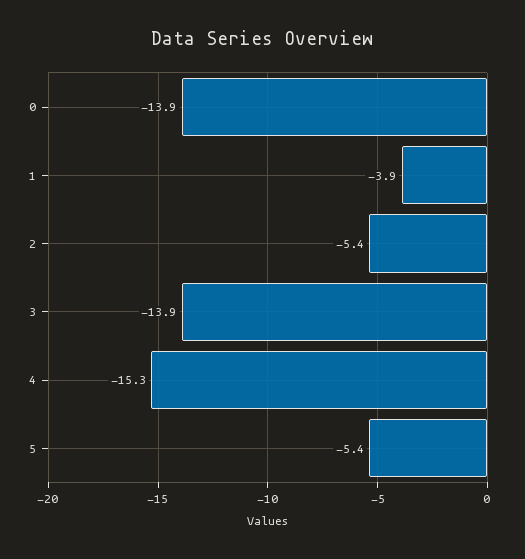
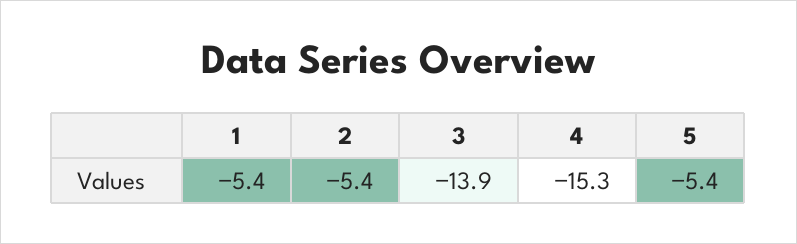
0: -13.9 -> none
1: -3.9 -> -5.4

